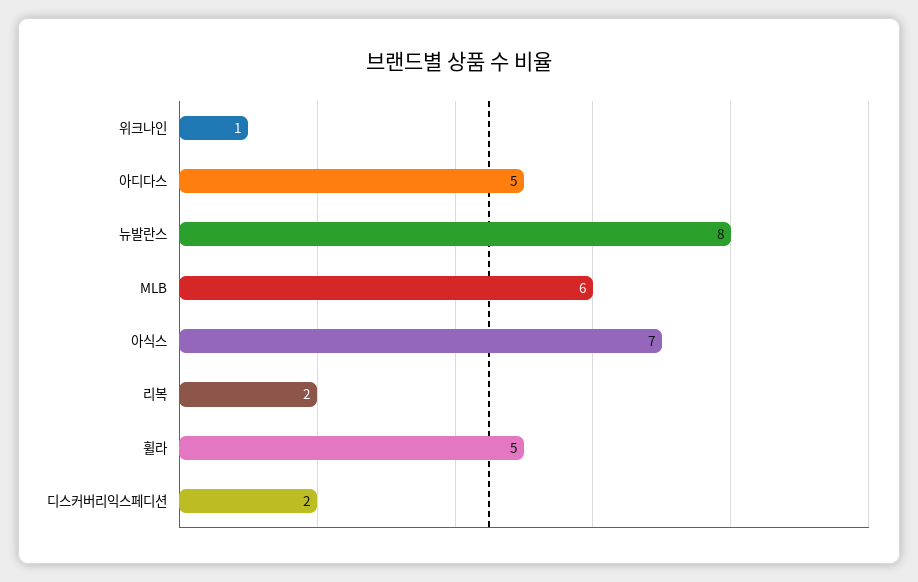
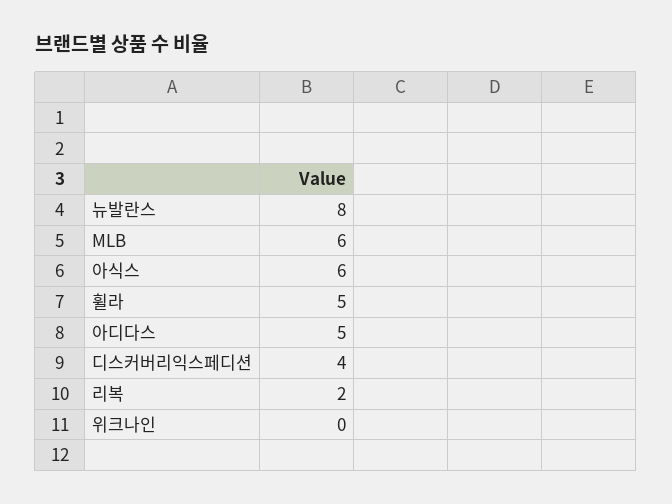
위크나인: 1 -> 0
아식스: 7 -> 6
디스커버리익스페디션: 2 -> 4

